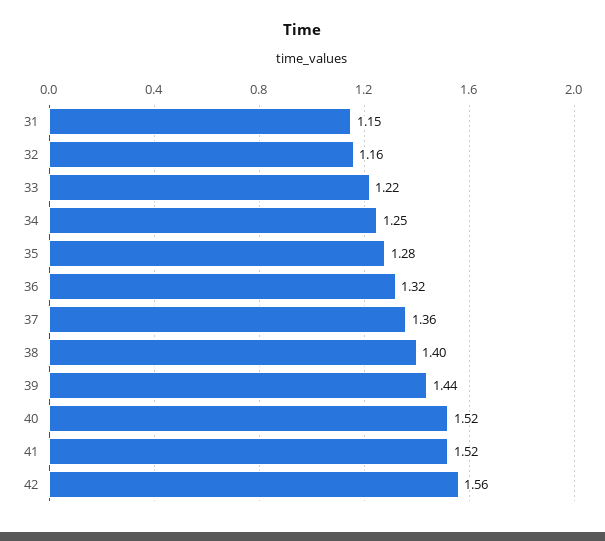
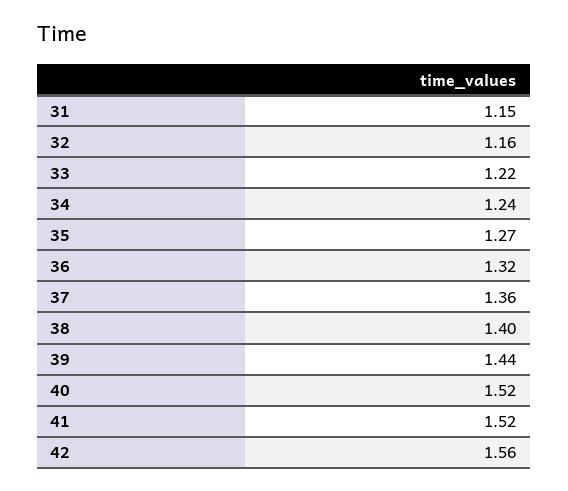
34: 1.25 -> 1.24
35: 1.28 -> 1.27

